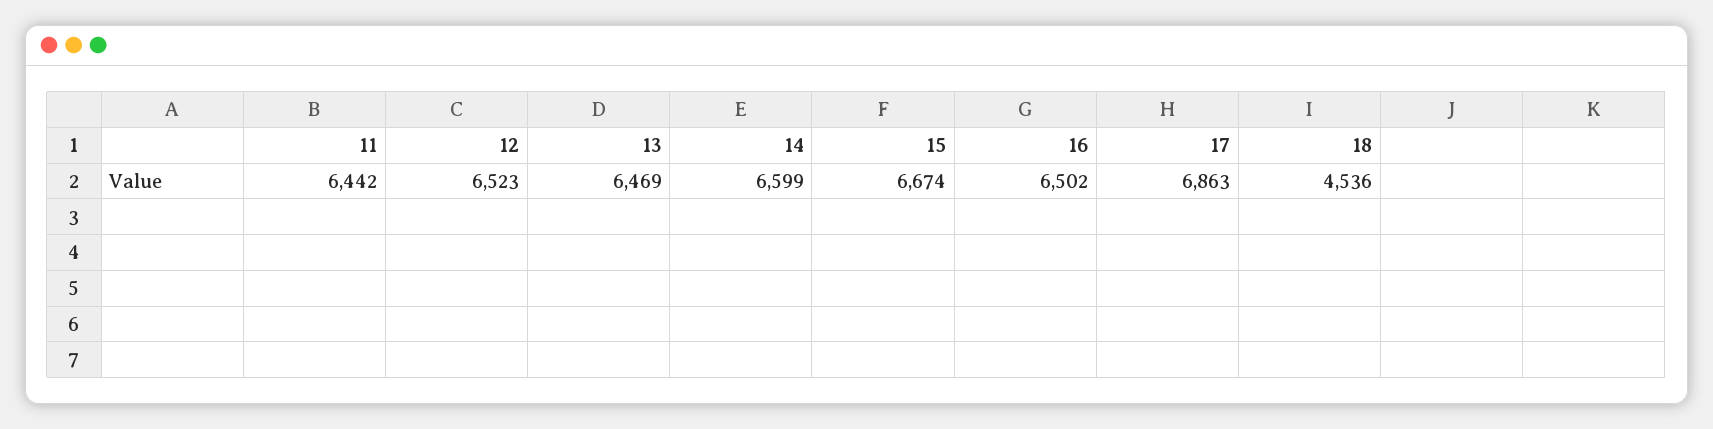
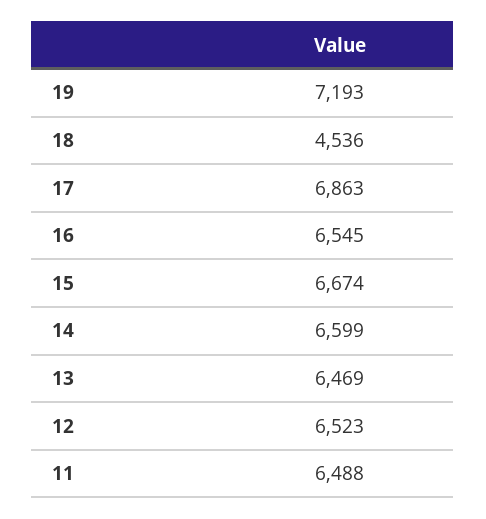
11: 6442 -> 6488
16: 6502 -> 6545
19: none -> 7193

